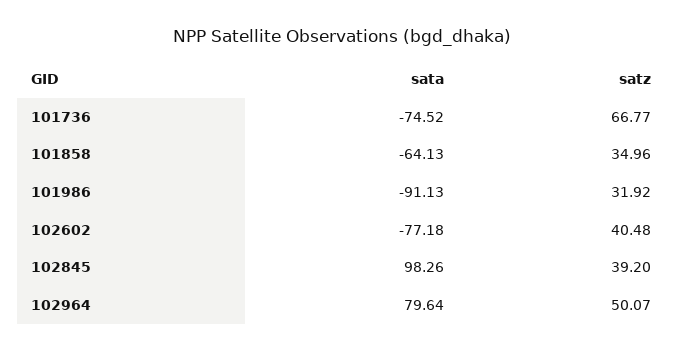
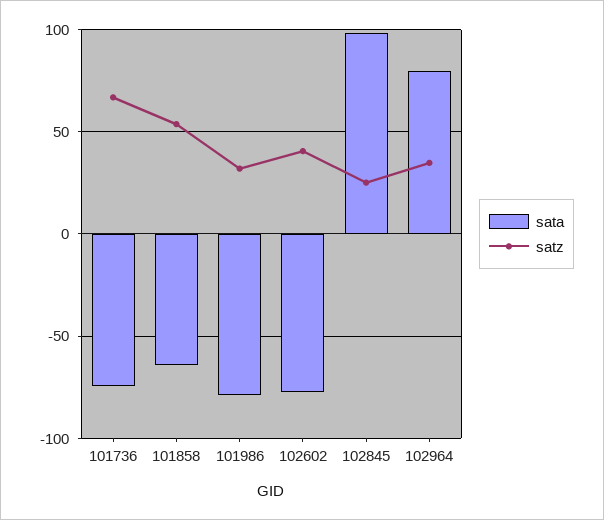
satz, 101858: 34.96 -> 55
sata, 101986: -91.13 -> -80
satz, 102845: 39.2 -> 25
satz, 102964: 50.07 -> 35

